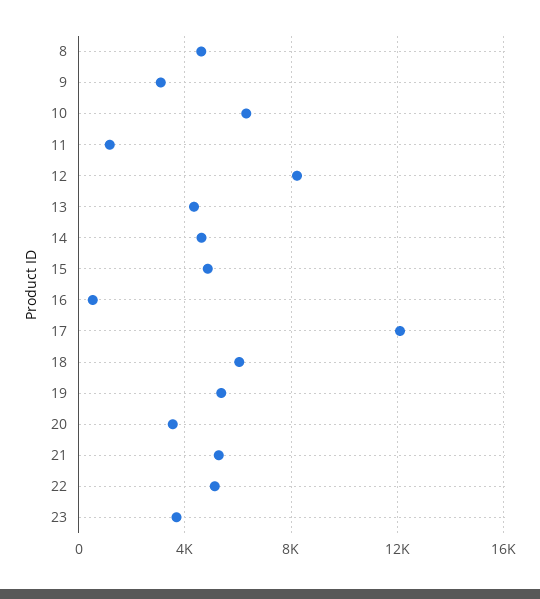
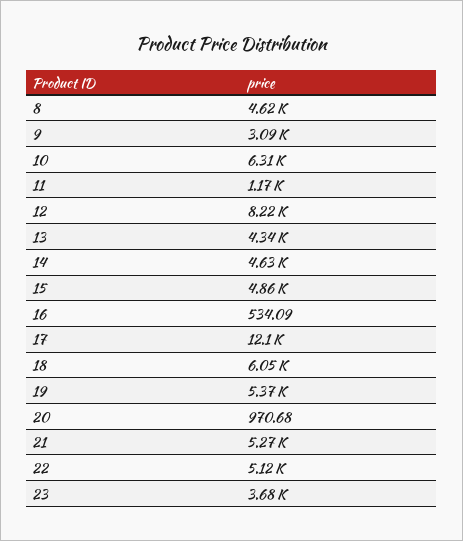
20: 3500 -> 970.68

